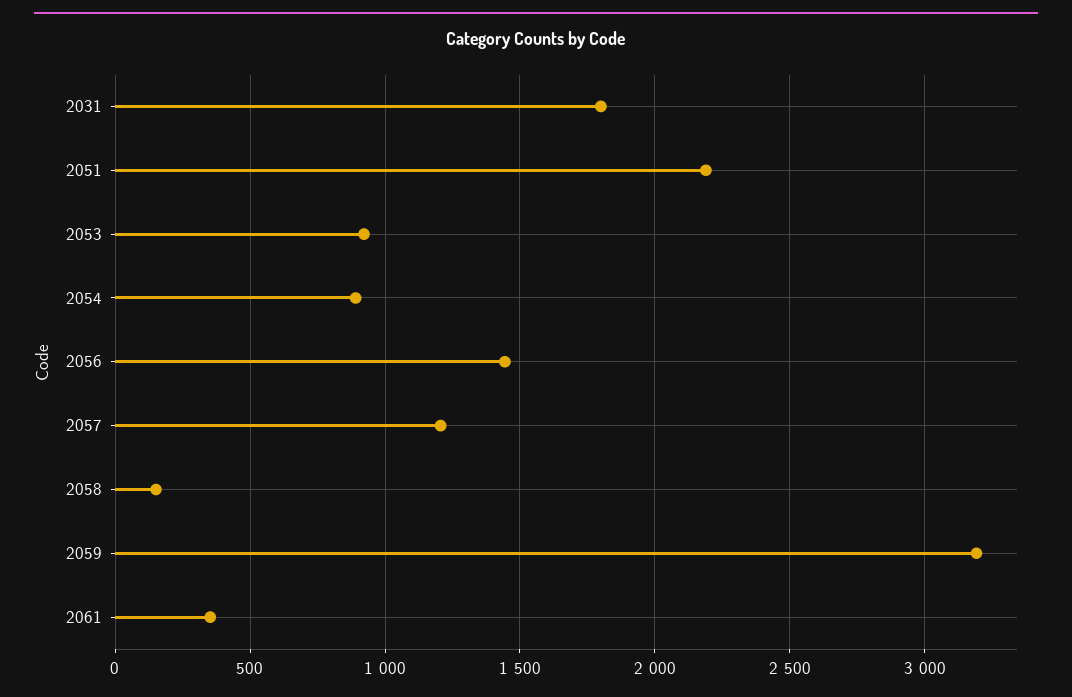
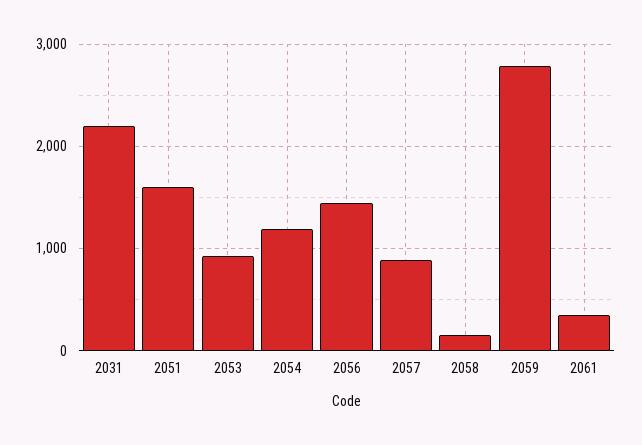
2031: 1800 -> 2200
2051: 2200 -> 1600
2054: 900 -> 1200
2057: 1200 -> 900
2059: 3200 -> 2800

